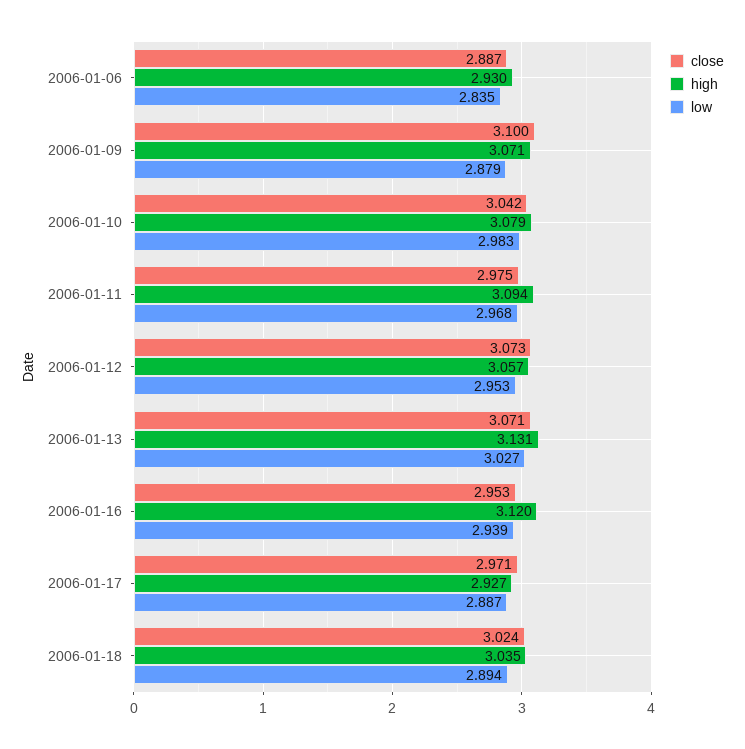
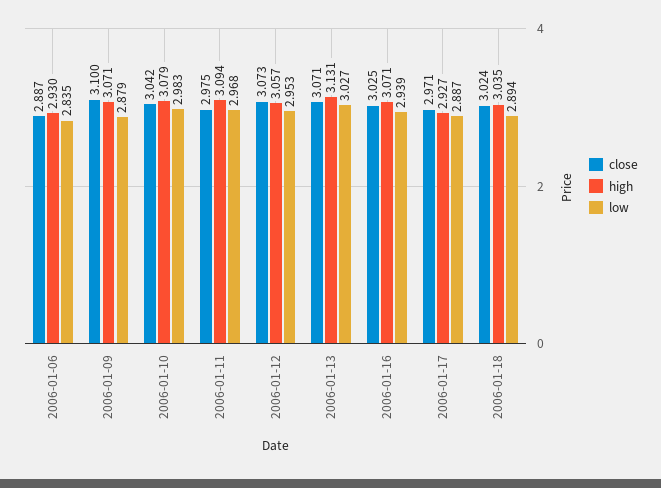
close, 2006-01-16: 2.953 -> 3.025
high, 2006-01-16: 3.12 -> 3.071

